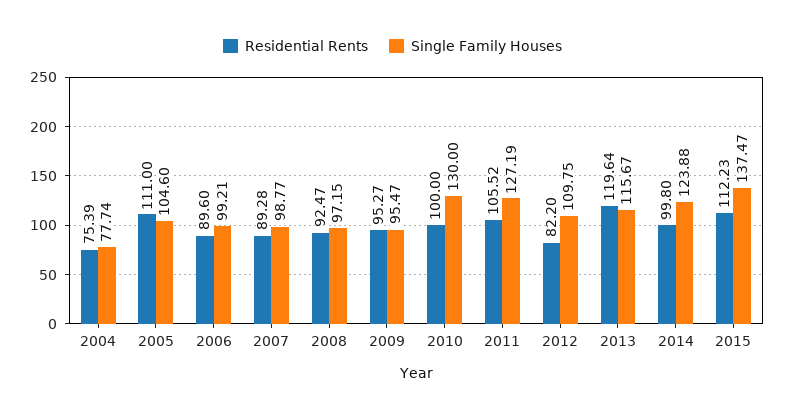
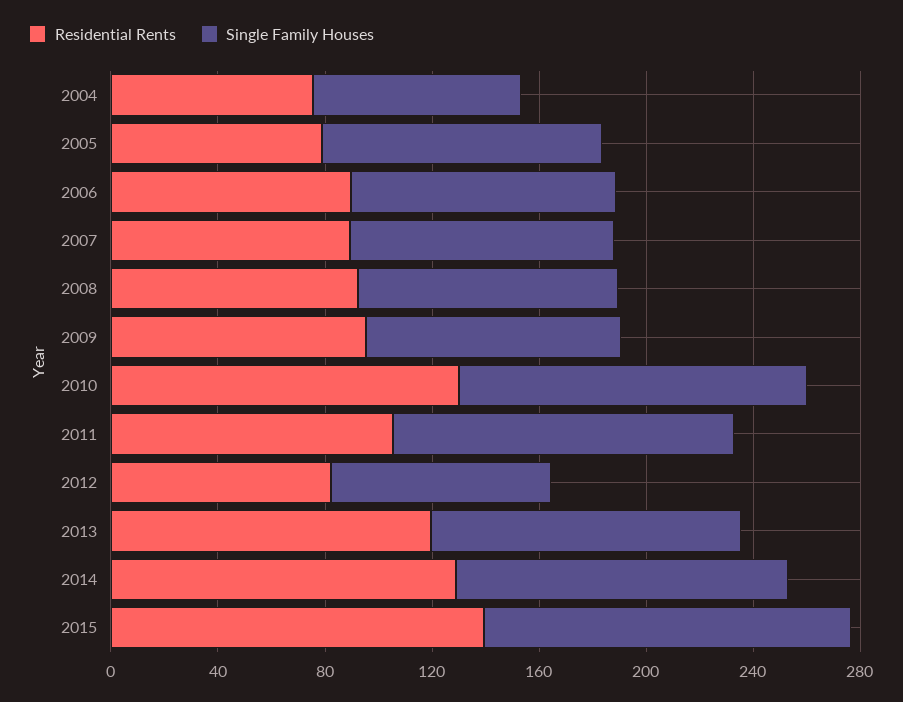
Residential Rents, 2005: 111 -> 80
Residential Rents, 2010: 100 -> 130
Single Family Houses, 2012: 109.75 -> 80
Residential Rents, 2014: 99.8 -> 130
Residential Rents, 2015: 112.23 -> 140

